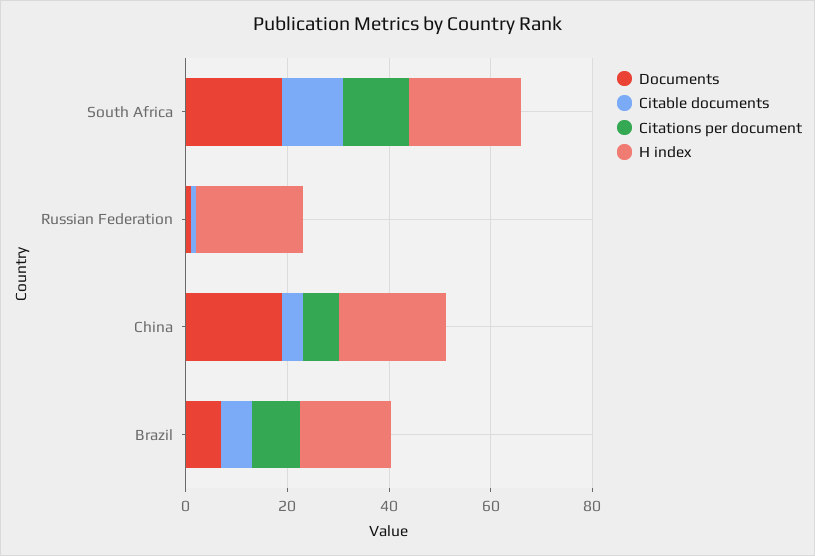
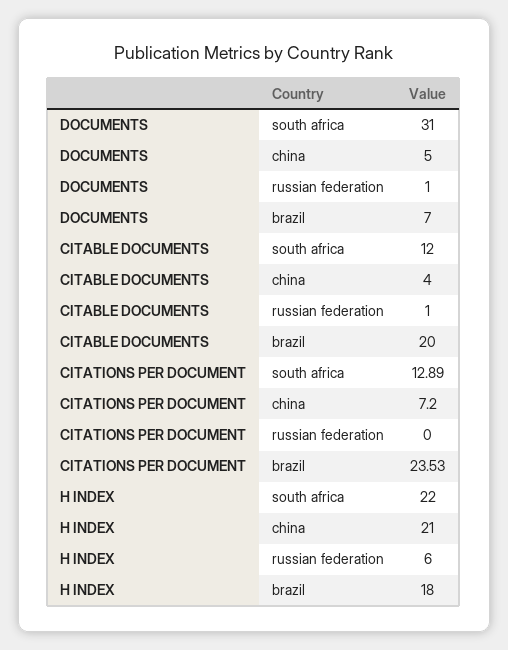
Documents, South Africa: 20 -> 31
H index, Russian Federation: 20 -> 6
Documents, China: 20 -> 5
Citable documents, Brazil: 5 -> 20
Citations per document, Brazil: 10 -> 23.53

